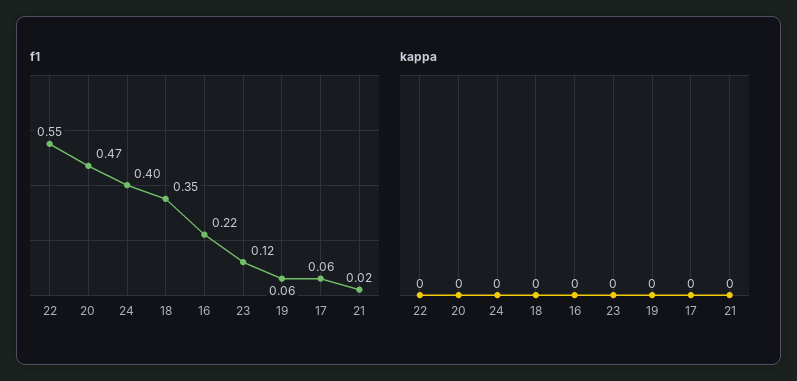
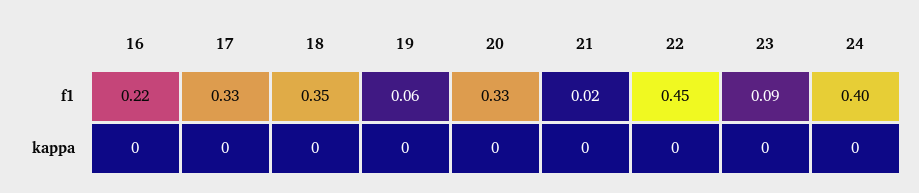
f1, 22: 0.55 -> 0.45
f1, 20: 0.47 -> 0.33
f1, 23: 0.12 -> 0.09
f1, 17: 0.06 -> 0.33

